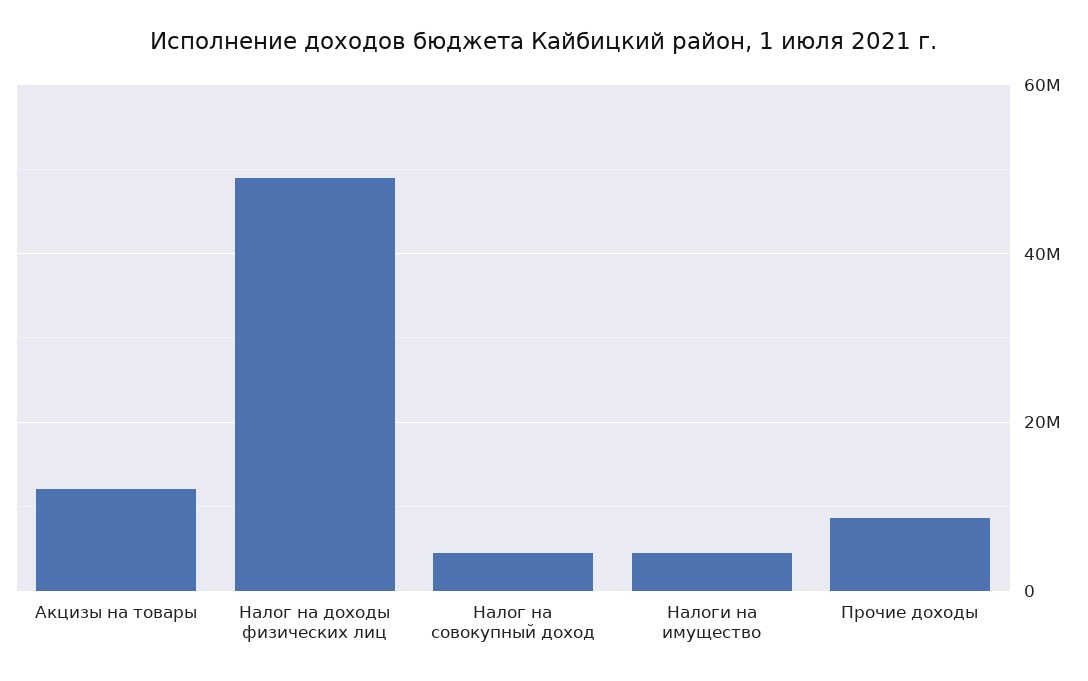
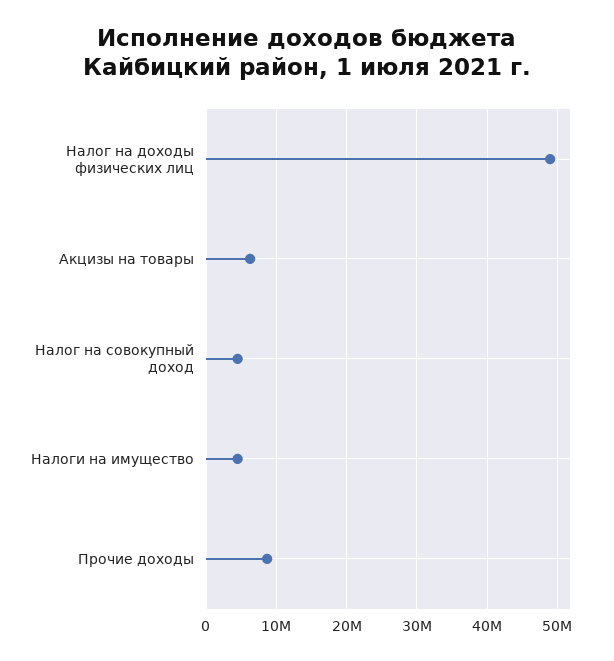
Акцизы на товары: 12000000 -> 6000000

